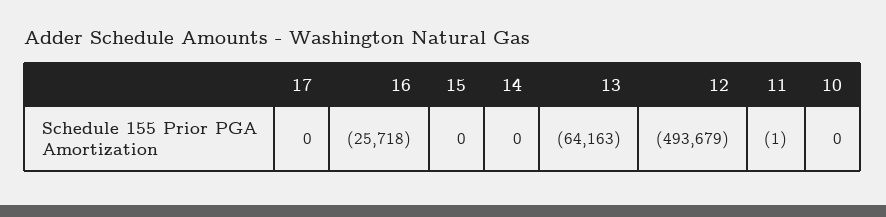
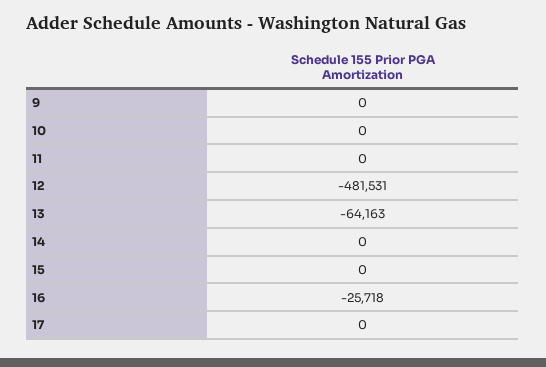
12: -493679 -> -481531
11: -1 -> 0
9: none -> 0

